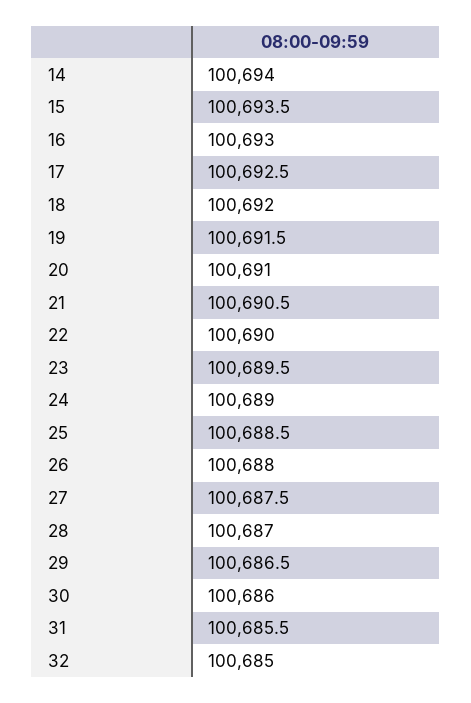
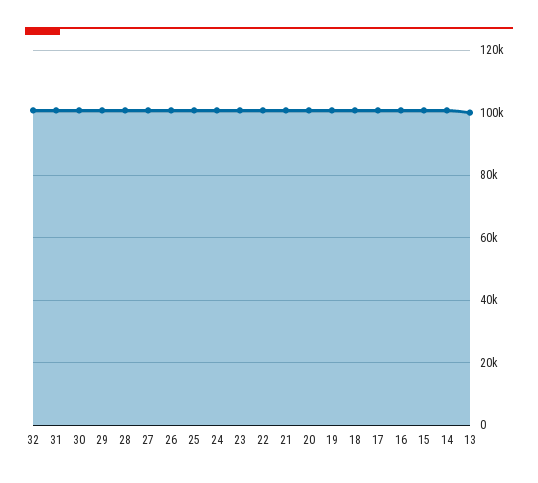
13: none -> 100000

